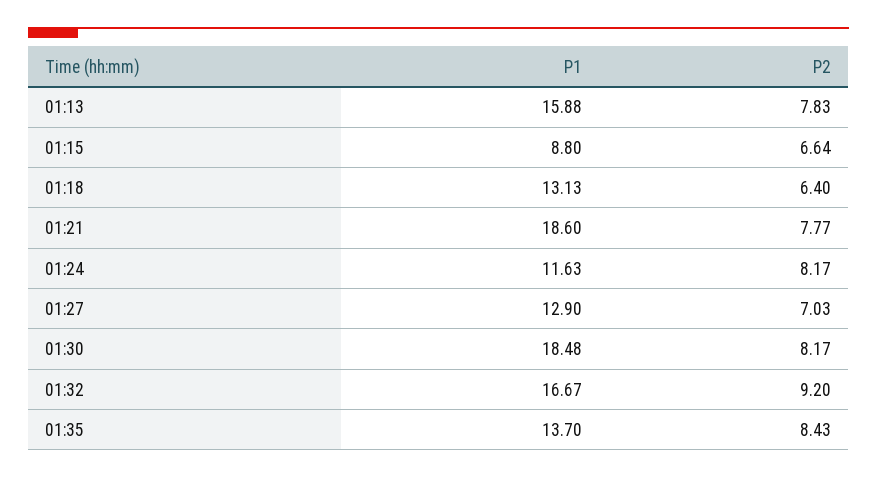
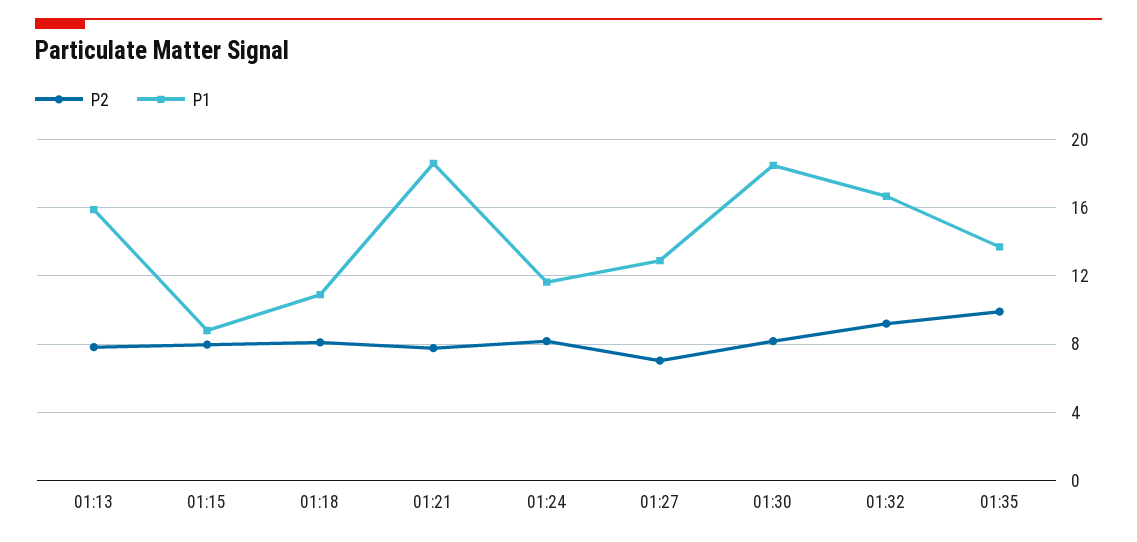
P2, 01:15: 6.64 -> 8
P1, 01:18: 13.13 -> 11
P2, 01:18: 6.4 -> 8
P2, 01:35: 8.43 -> 10

